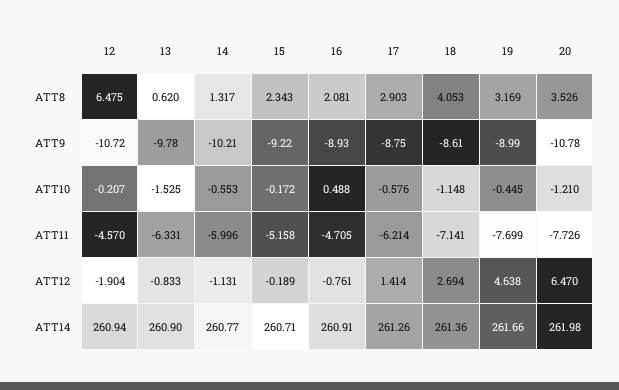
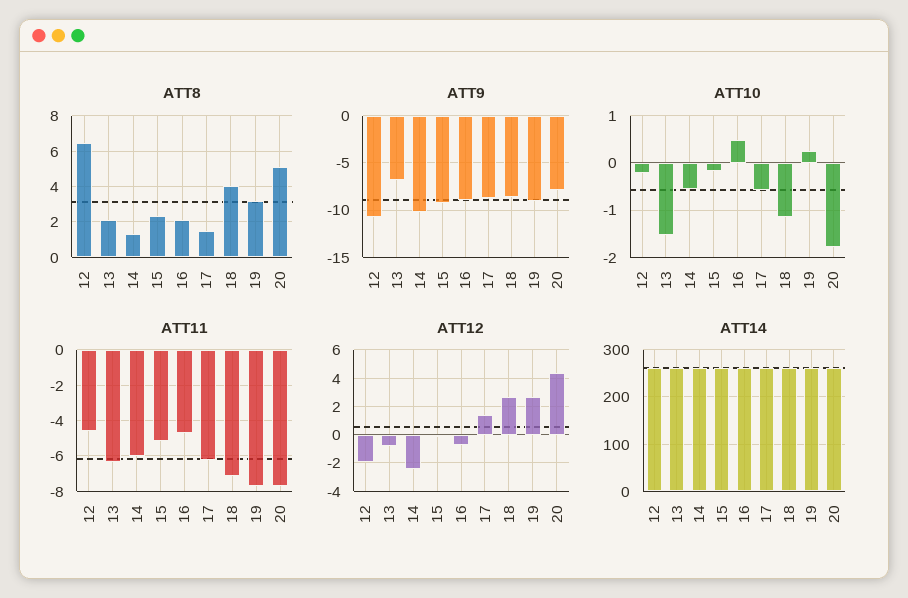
ATT8, 13: 0.62 -> 2
ATT8, 17: 2.903 -> 1.5
ATT8, 20: 3.526 -> 5
ATT9, 13: -9.78 -> -7
ATT9, 20: -10.78 -> -8
ATT10, 19: -0.445 -> 0.2
ATT10, 20: -1.21 -> -1.8
ATT12, 14: -1.131 -> -2.5
ATT12, 19: 4.638 -> 2.5
ATT12, 20: 6.47 -> 4.5

